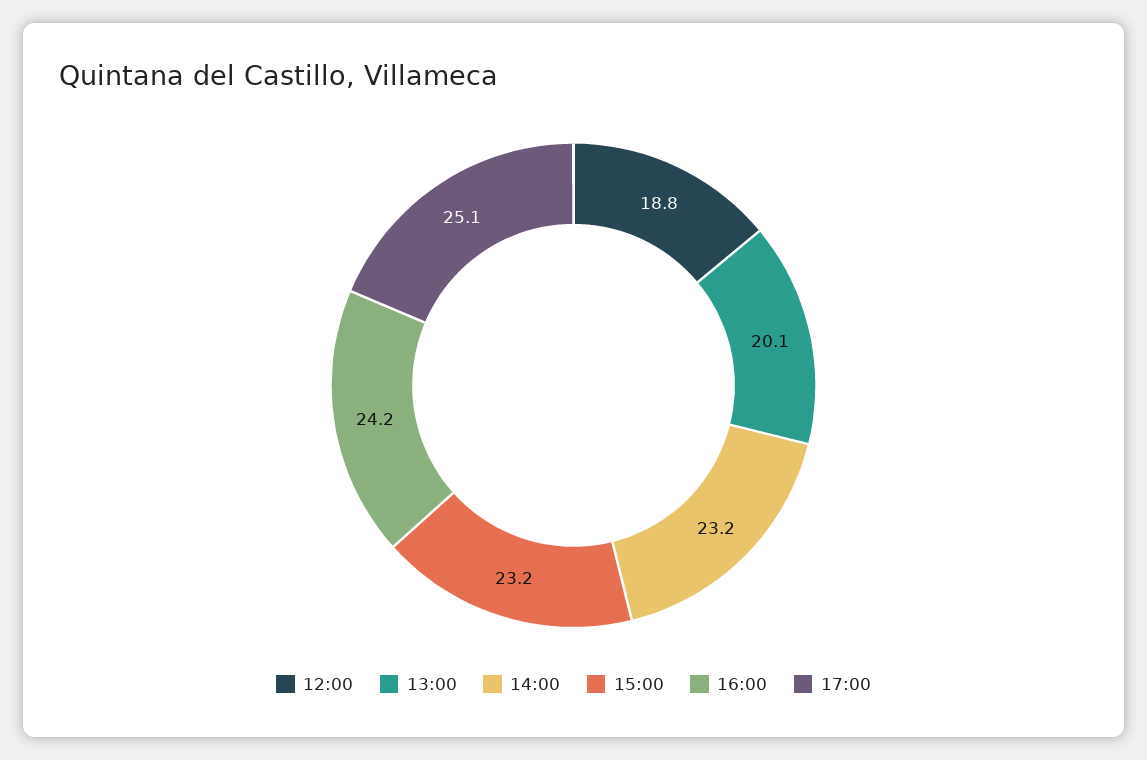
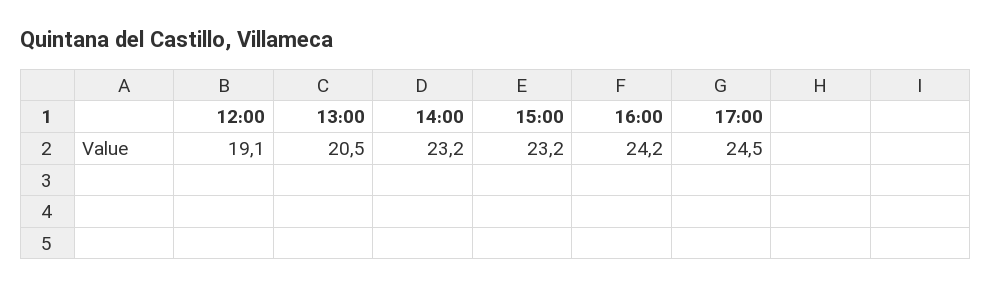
12:00: 18.8 -> 19.1
13:00: 20.1 -> 20.5
17:00: 25.1 -> 24.5

